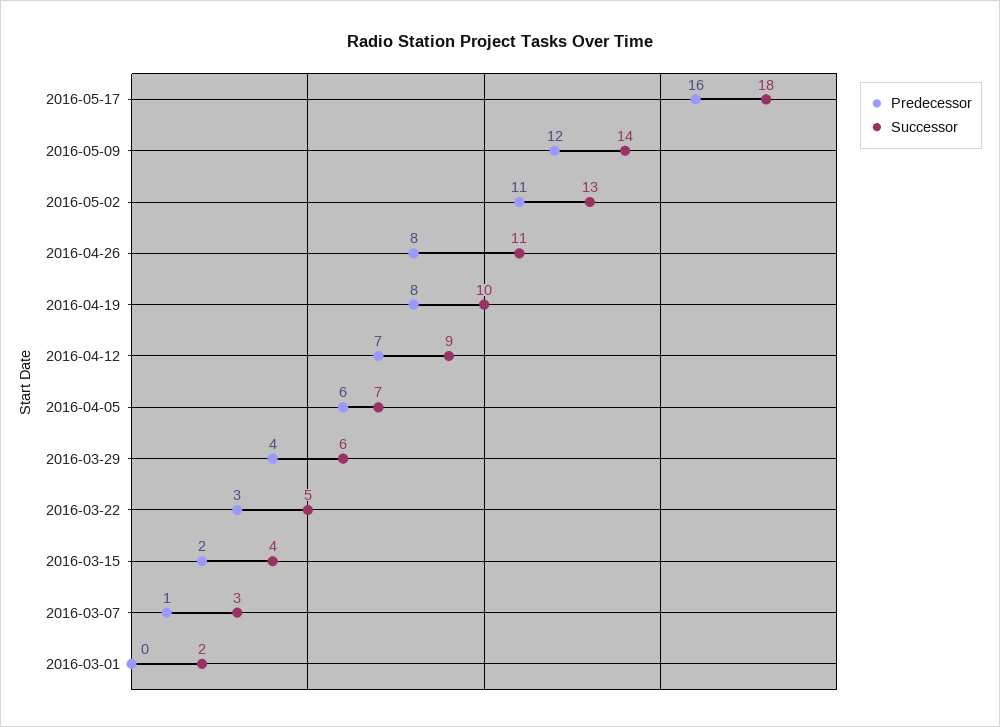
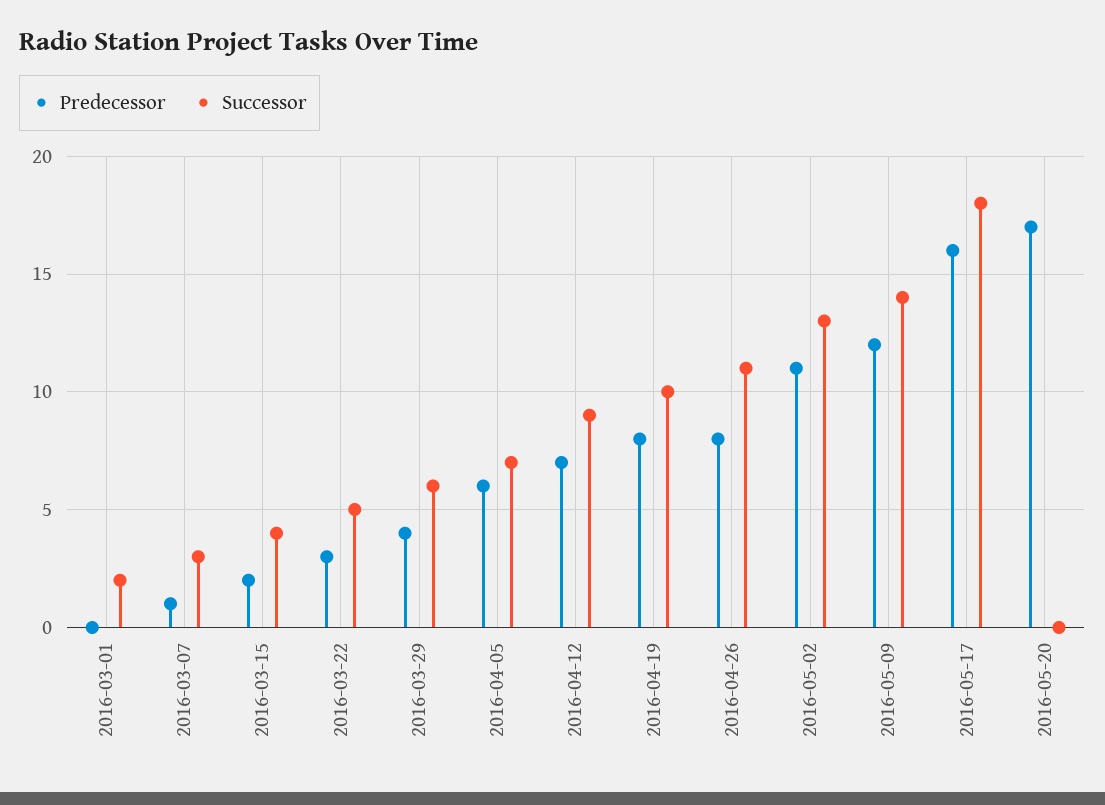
Predecessor, 2016-05-20: none -> 17
Successor, 2016-05-20: none -> 0

